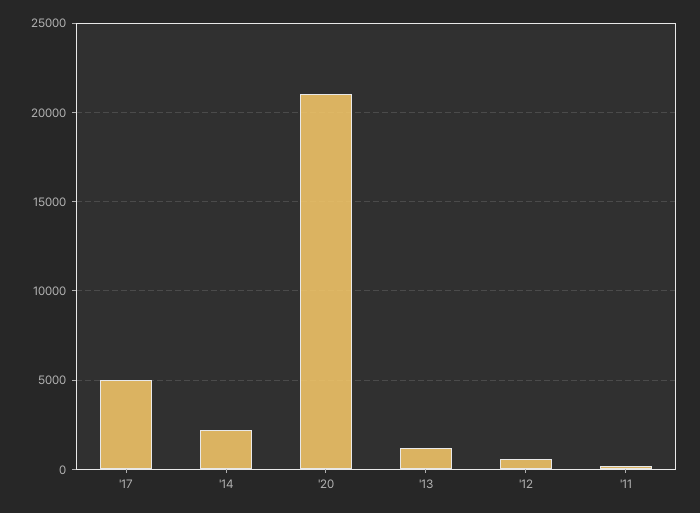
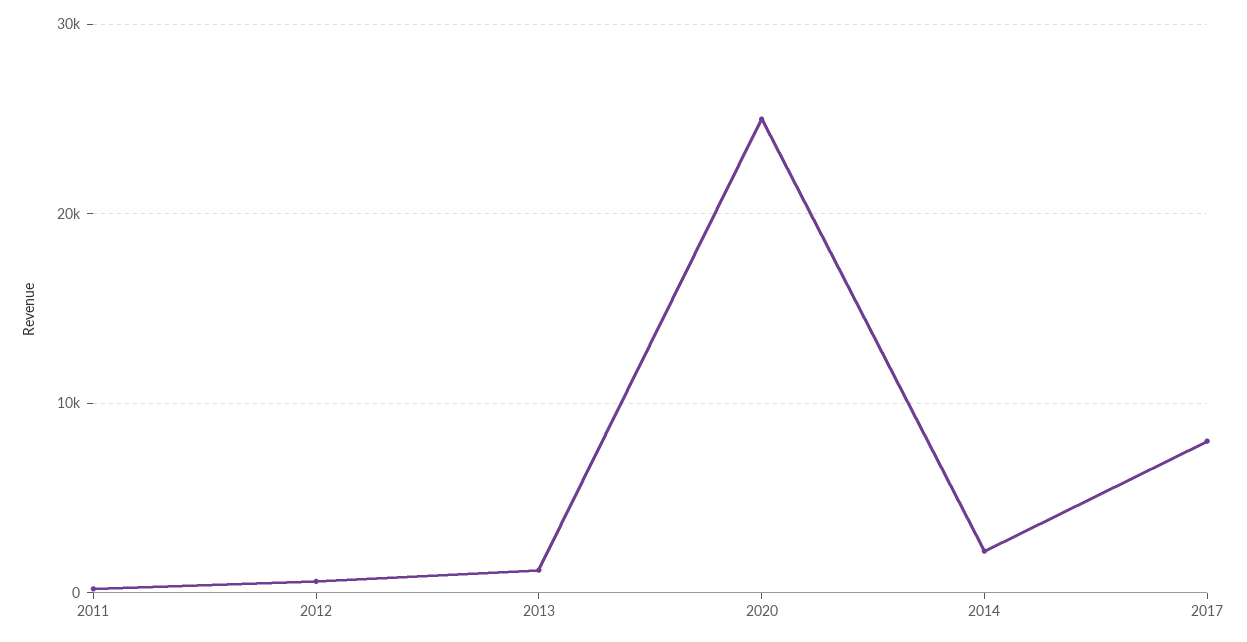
'17: 5000 -> 8000
'20: 21000 -> 25000

